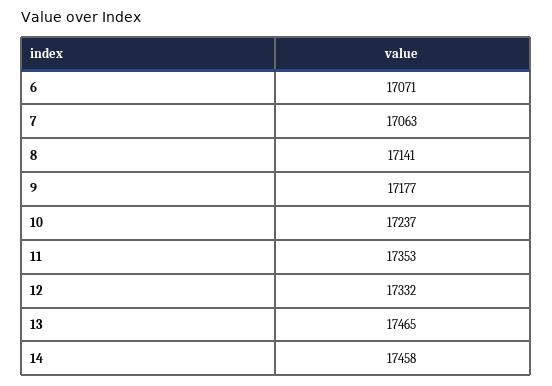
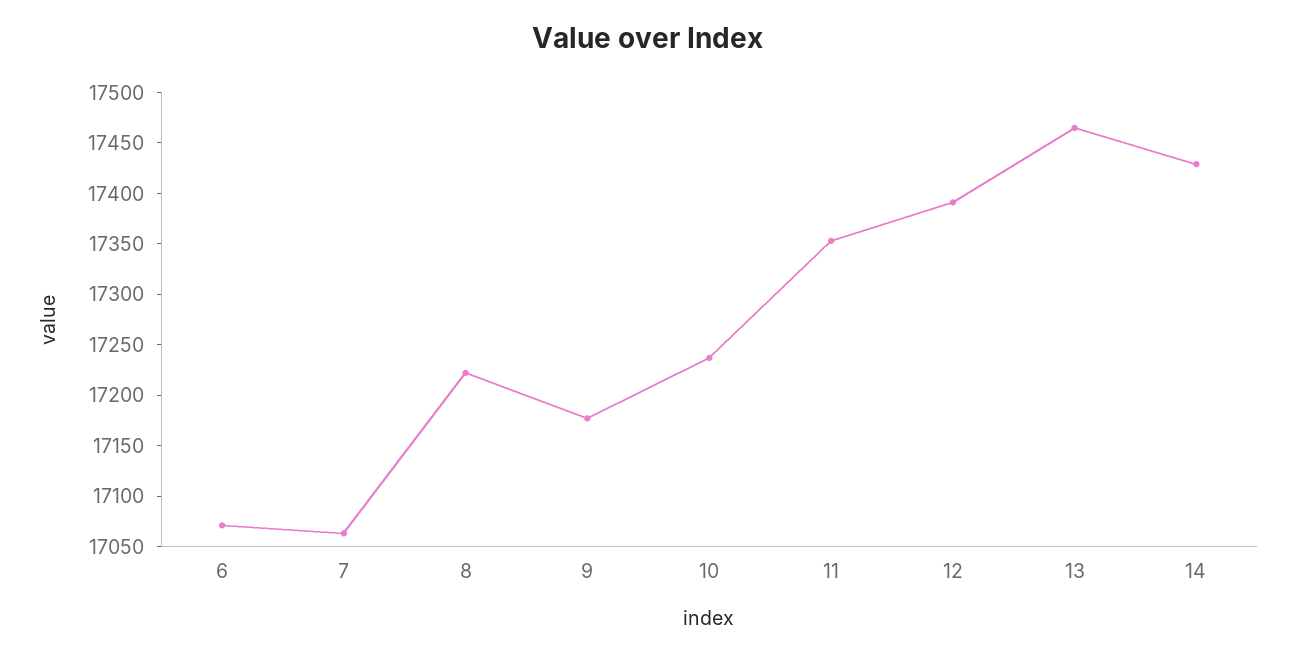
8: 17141 -> 17220
12: 17332 -> 17390
14: 17458 -> 17430

